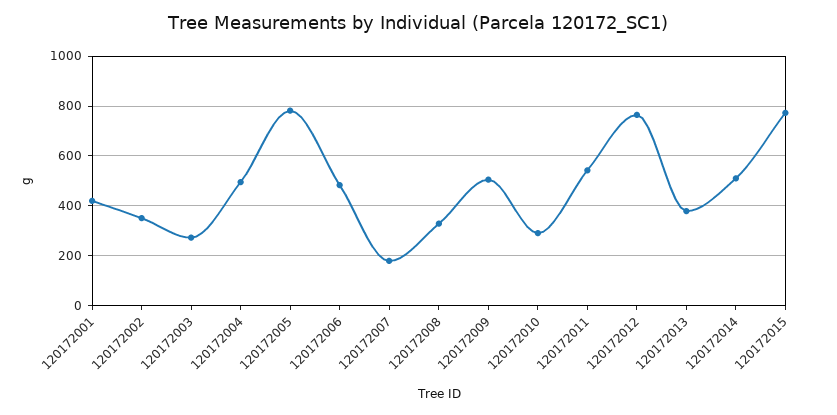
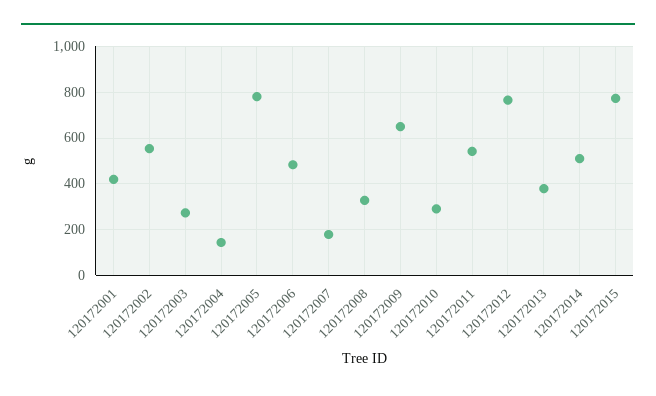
120172002: 350 -> 550
120172004: 500 -> 150
120172009: 500 -> 650

